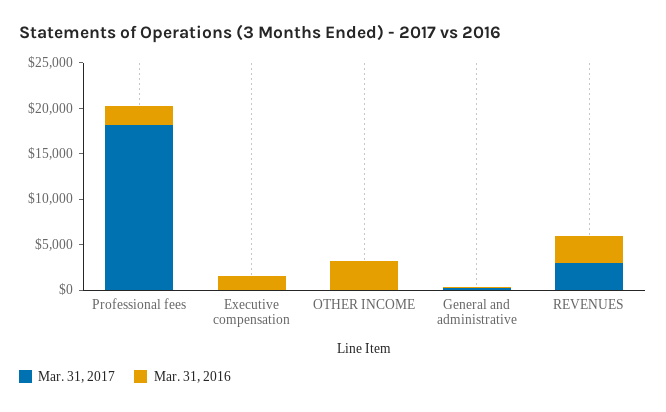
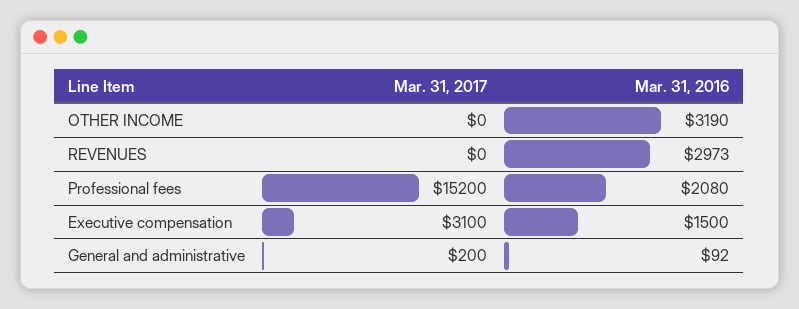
Mar. 31, 2017, Professional fees: 18000 -> 15200
Mar. 31, 2017, Executive compensation: 0 -> 3100
Mar. 31, 2017, REVENUES: 3000 -> 0

